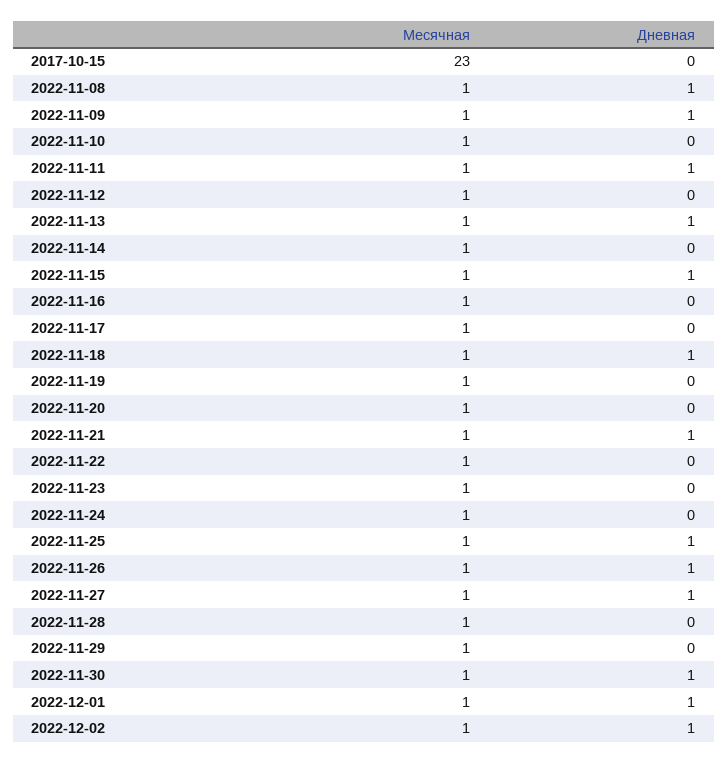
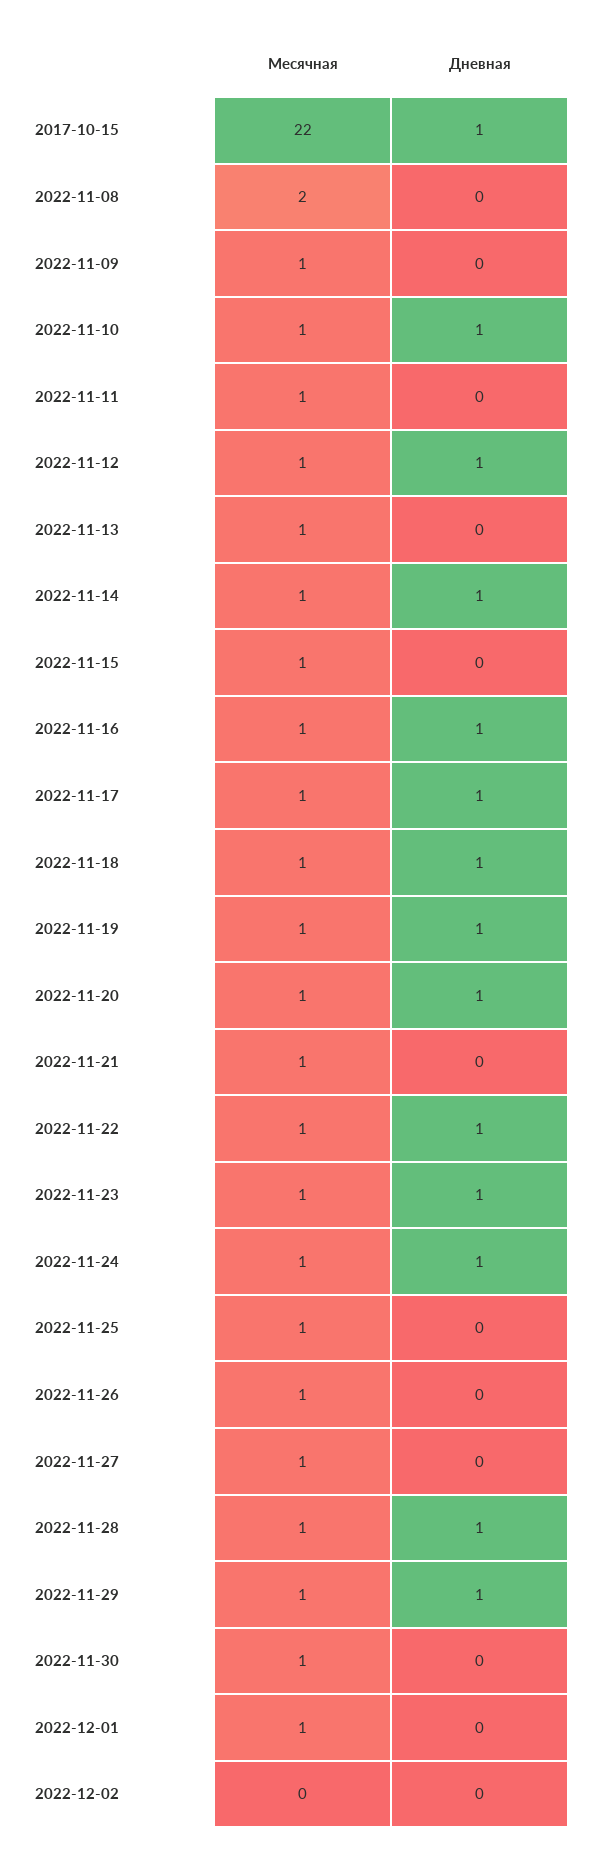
Месячная, 2017-10-15: 23 -> 22
Дневная, 2017-10-15: 0 -> 1
Месячная, 2022-11-08: 1 -> 2
Дневная, 2022-11-08: 1 -> 0
Дневная, 2022-11-09: 1 -> 0
Дневная, 2022-11-10: 0 -> 1
Дневная, 2022-11-11: 1 -> 0
Дневная, 2022-11-12: 0 -> 1
Дневная, 2022-11-13: 1 -> 0
Дневная, 2022-11-14: 0 -> 1
Дневная, 2022-11-15: 1 -> 0
Дневная, 2022-11-16: 0 -> 1
Дневная, 2022-11-17: 0 -> 1
Дневная, 2022-11-19: 0 -> 1
Дневная, 2022-11-20: 0 -> 1
Дневная, 2022-11-21: 1 -> 0
Дневная, 2022-11-22: 0 -> 1
Дневная, 2022-11-23: 0 -> 1
Дневная, 2022-11-24: 0 -> 1
Дневная, 2022-11-25: 1 -> 0
Дневная, 2022-11-26: 1 -> 0
Дневная, 2022-11-27: 1 -> 0
Дневная, 2022-11-28: 0 -> 1
Дневная, 2022-11-29: 0 -> 1
Дневная, 2022-11-30: 1 -> 0
Дневная, 2022-12-01: 1 -> 0
Месячная, 2022-12-02: 1 -> 0
Дневная, 2022-12-02: 1 -> 0

